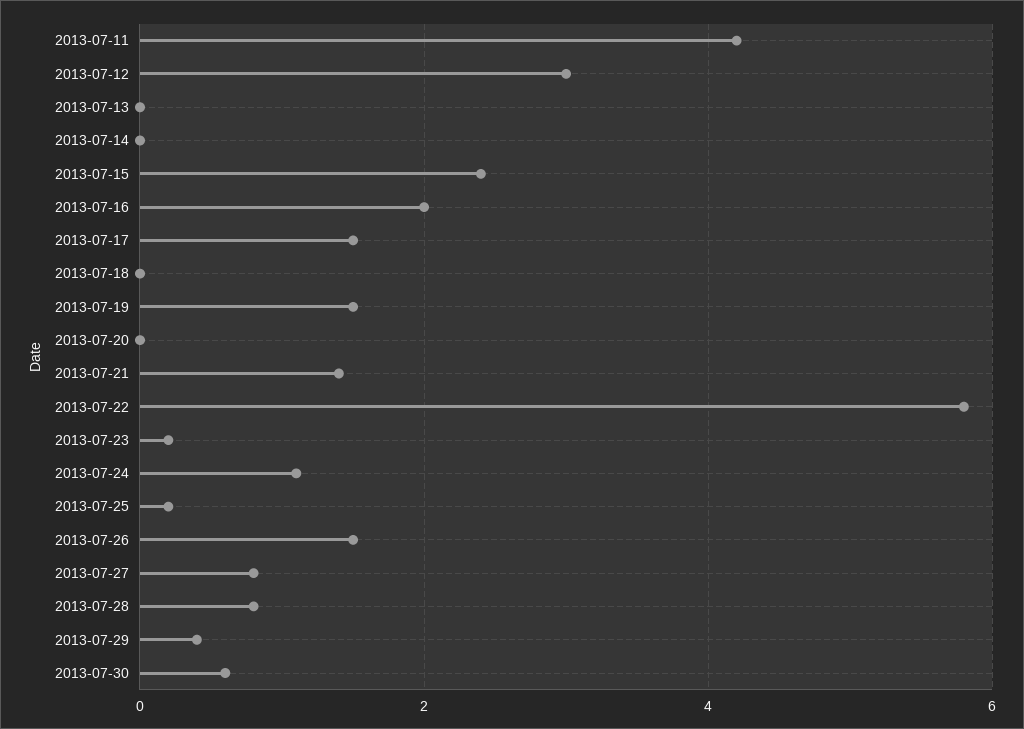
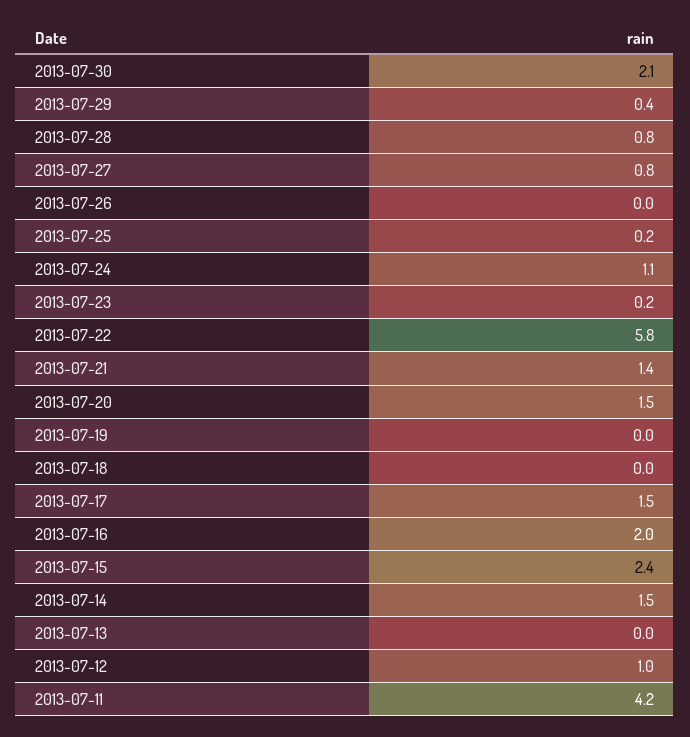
2013-07-12: 3 -> 1
2013-07-14: 0 -> 1.5
2013-07-19: 1.5 -> 0
2013-07-20: 0 -> 1.5
2013-07-26: 1.5 -> 0
2013-07-30: 0.5 -> 2.1

